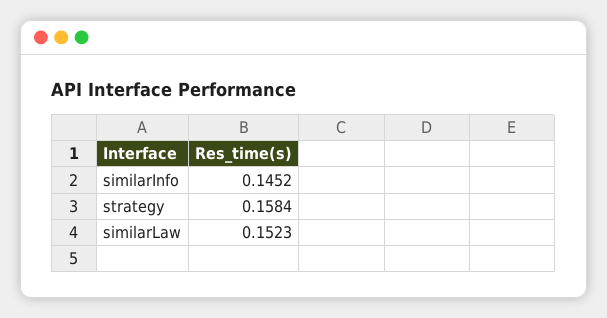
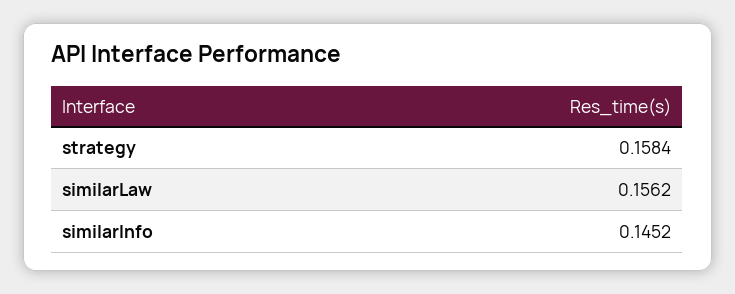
similarLaw: 0.1523 -> 0.1562

